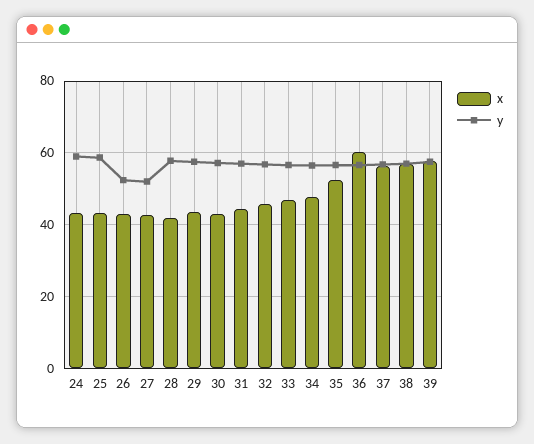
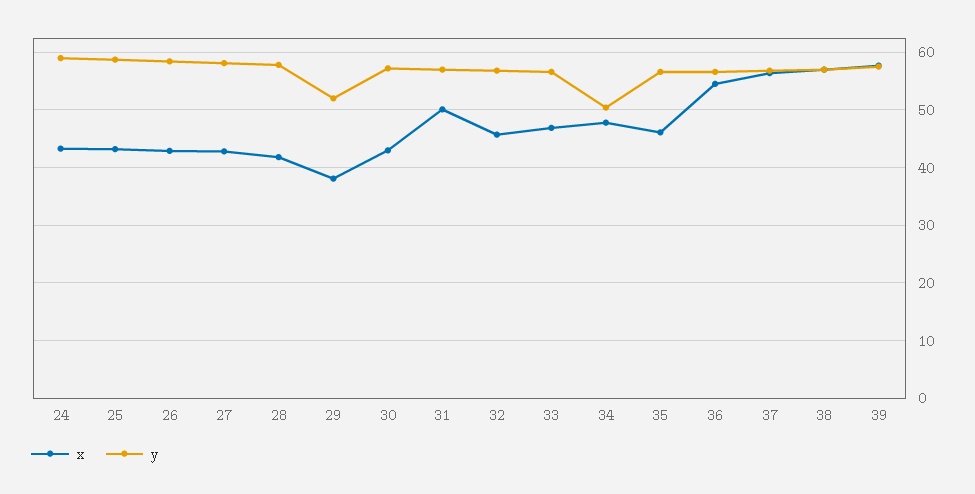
y, 26: 52 -> 58
y, 27: 52 -> 58
x, 29: 44 -> 38
y, 29: 58 -> 52
x, 31: 44 -> 50
y, 34: 56 -> 50
x, 35: 52 -> 46
x, 36: 60 -> 54

